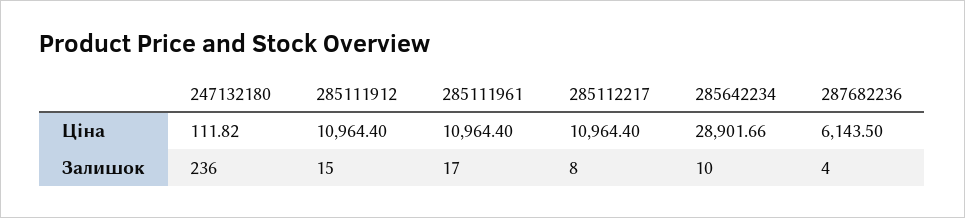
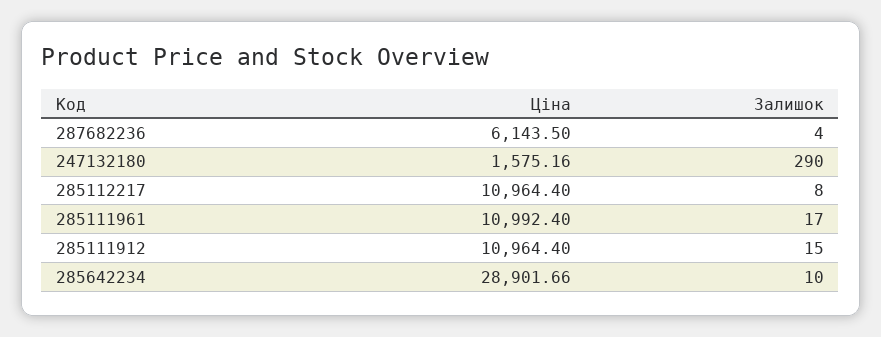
247132180, Ціна: 111.82 -> 1575.16
285111961, Ціна: 10964.4 -> 10992.4
247132180, Залишок: 236 -> 290

